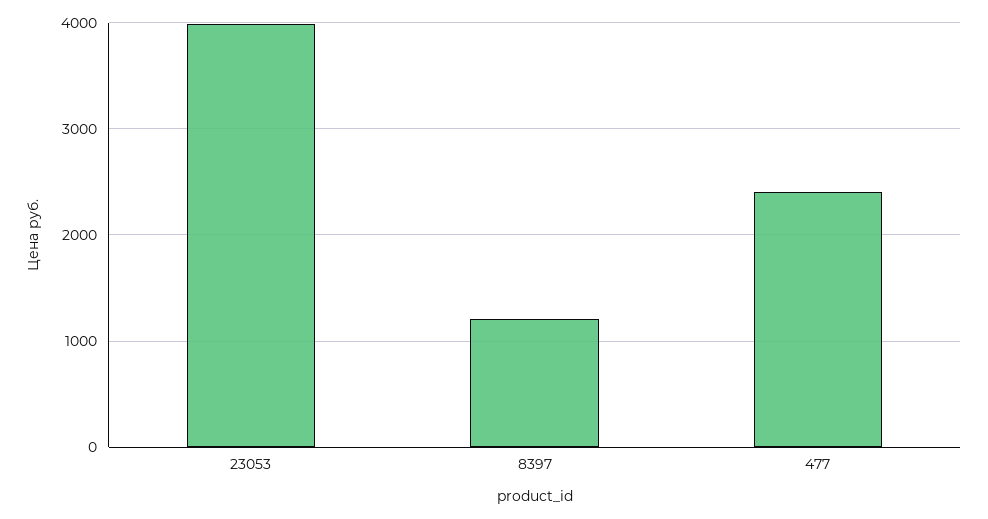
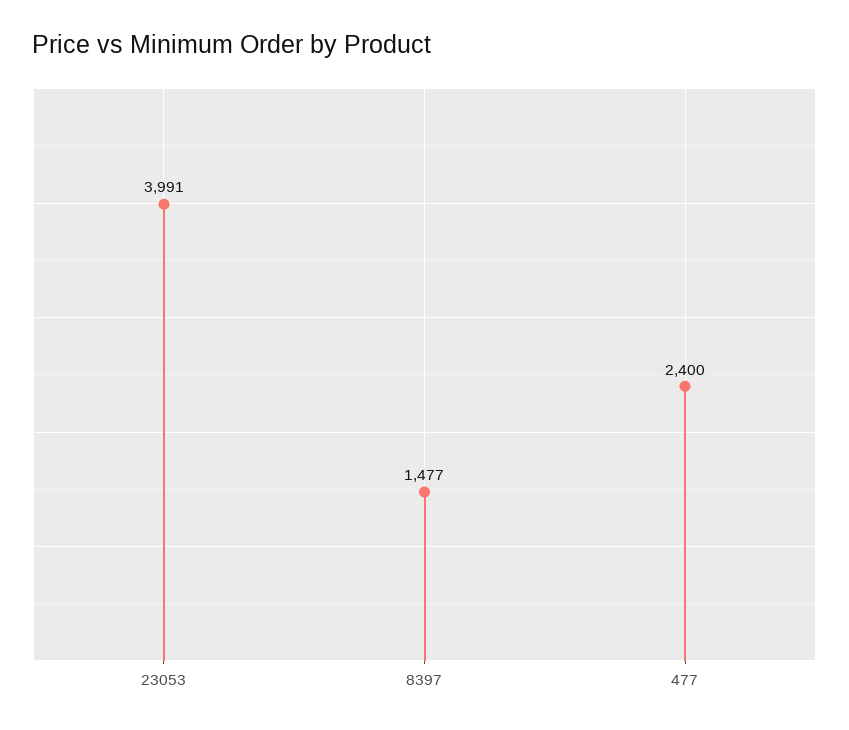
8397: 1200 -> 1477

